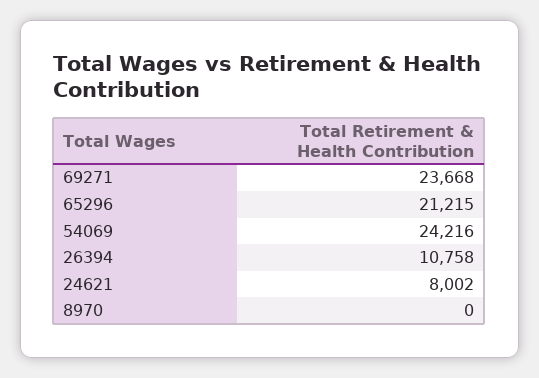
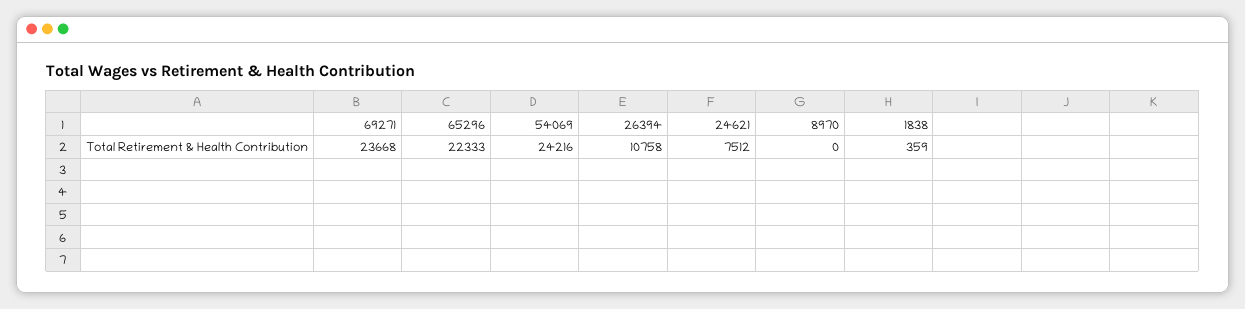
65296: 21215 -> 22333
24621: 8002 -> 7512
1838: none -> 359

